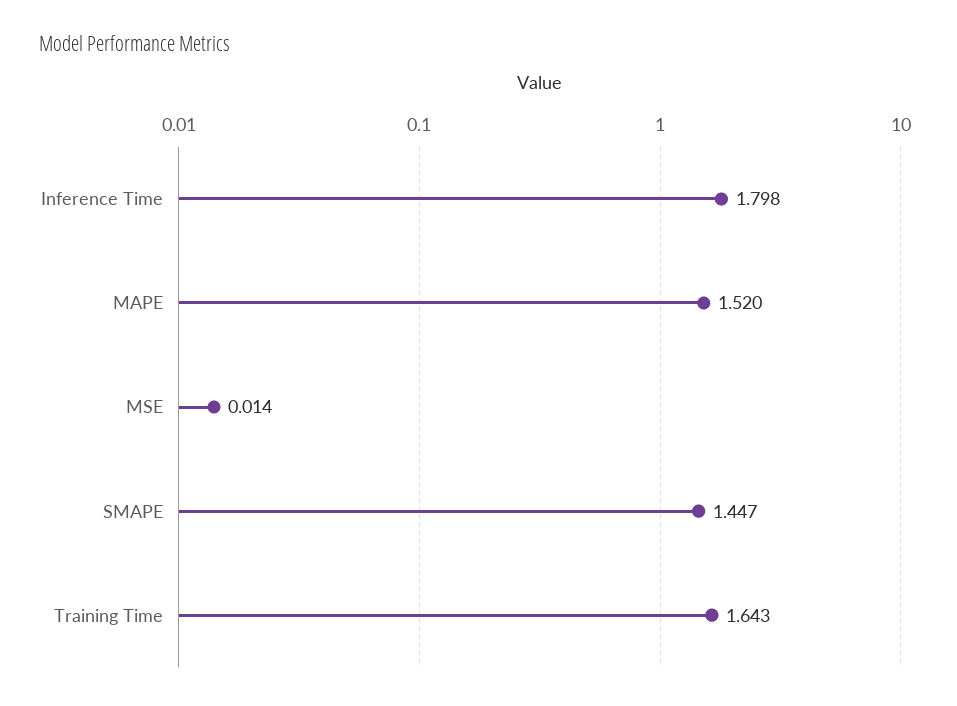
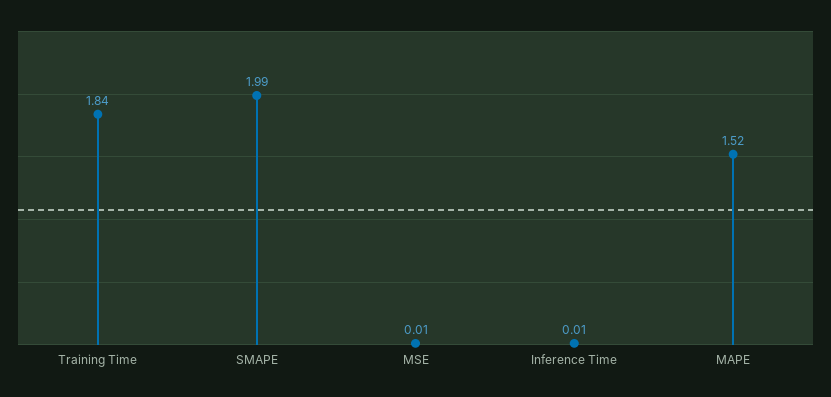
Inference Time: 1.798 -> 0.01
SMAPE: 1.447 -> 1.99
Training Time: 1.643 -> 1.84

